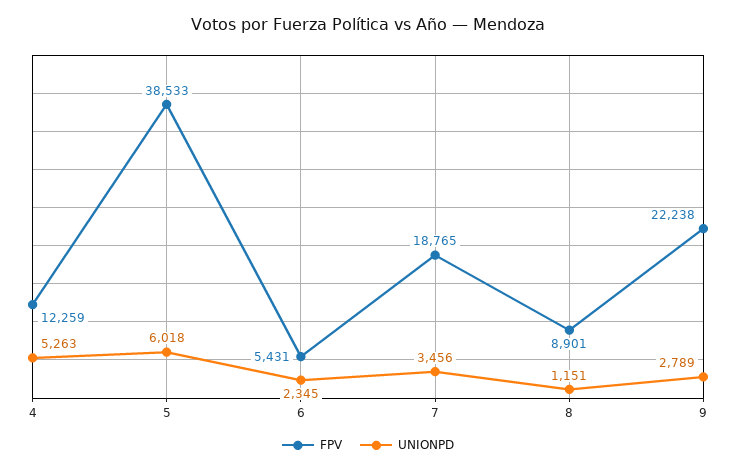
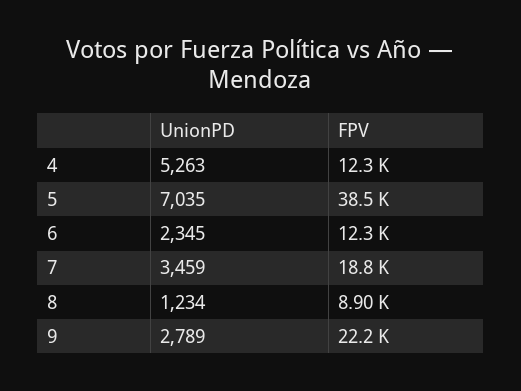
UNIONPD, 5: 6018 -> 7035
FPV, 6: 5431 -> 12300
UNIONPD, 7: 3456 -> 3459
UNIONPD, 8: 1151 -> 1234

